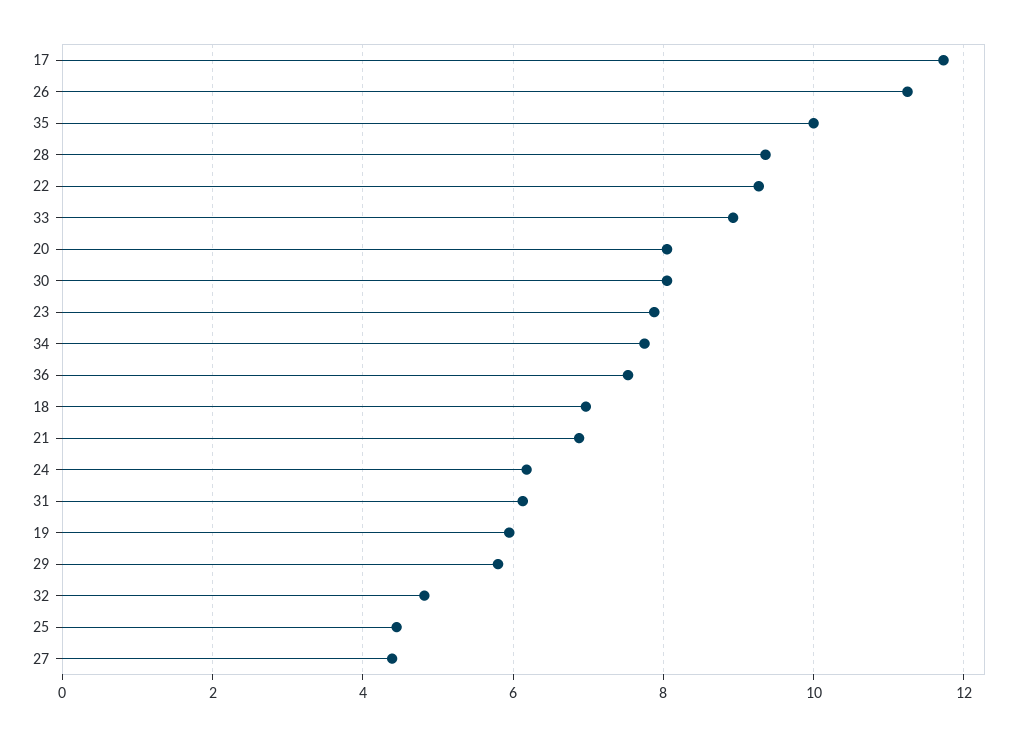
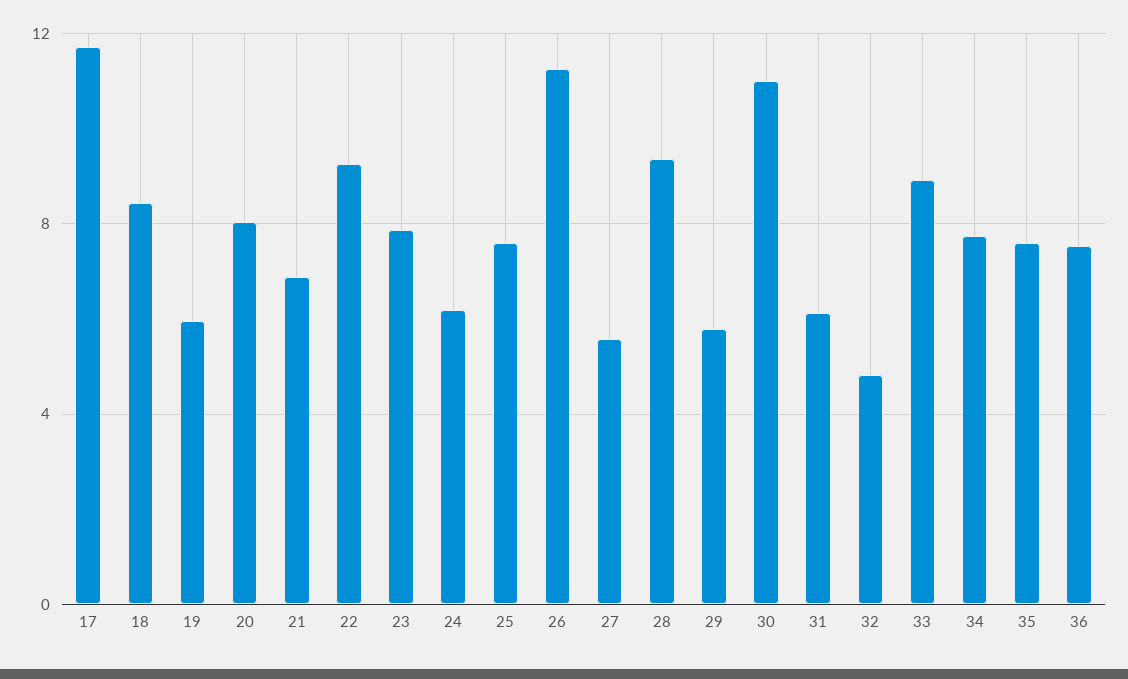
35: 10 -> 7.5
30: 8 -> 11
18: 7 -> 8.5
25: 4.4 -> 7.5
27: 4.4 -> 5.5

